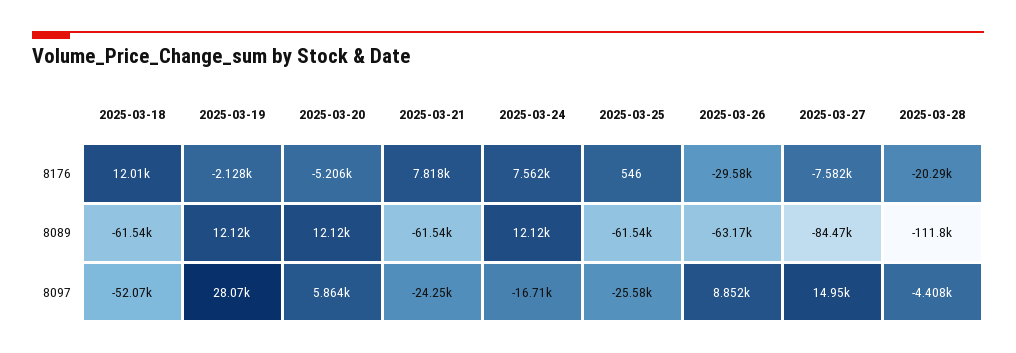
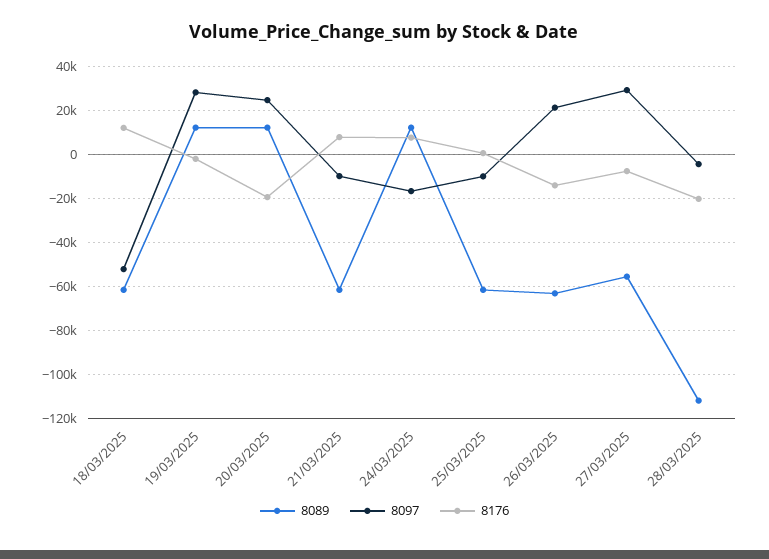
8176, 2025-03-20: -5206 -> -20000
8176, 2025-03-26: -29580 -> -15000
8089, 2025-03-27: -84470 -> -55000
8097, 2025-03-20: 5864 -> 25000
8097, 2025-03-21: -24250 -> -10000
8097, 2025-03-25: -25580 -> -10000
8097, 2025-03-26: 8852 -> 20000
8097, 2025-03-27: 14950 -> 30000

